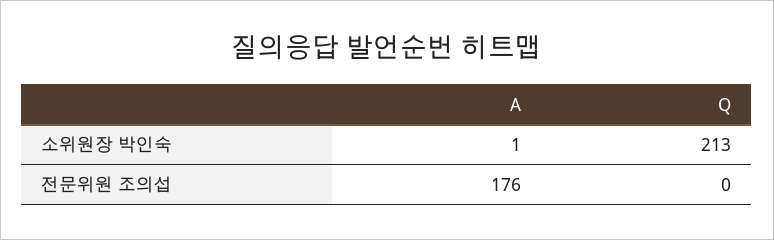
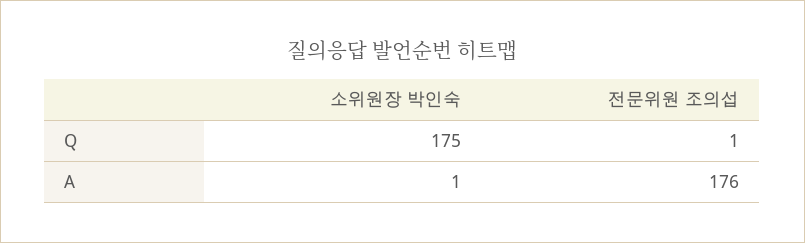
Q, 소위원장 박인숙: 213 -> 175
Q, 전문위원 조의섭: 0 -> 1

